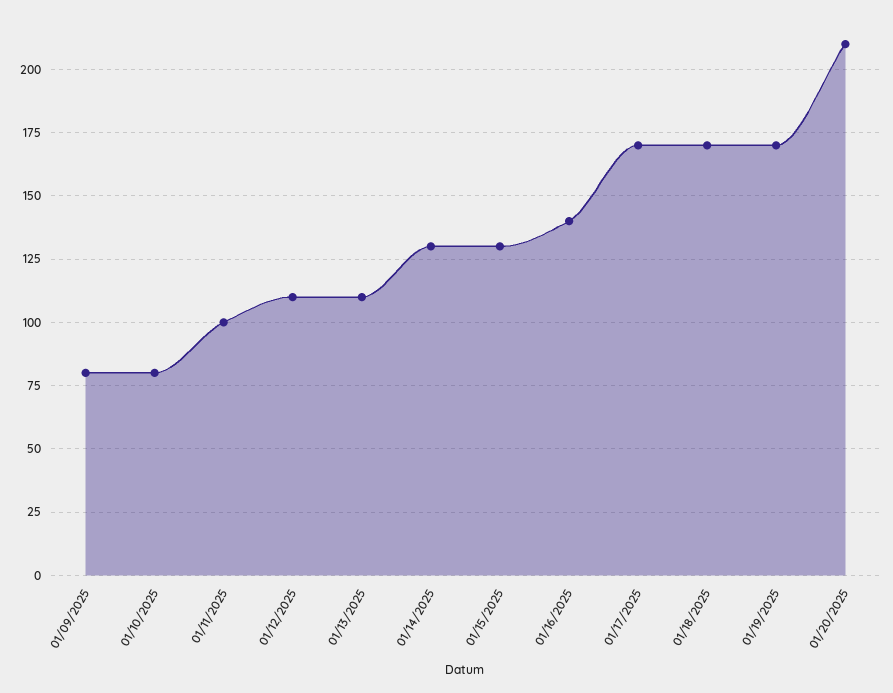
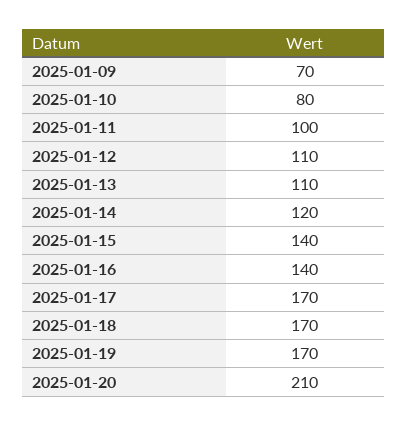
01/09/2025: 80 -> 70
01/14/2025: 130 -> 120
01/15/2025: 130 -> 140

